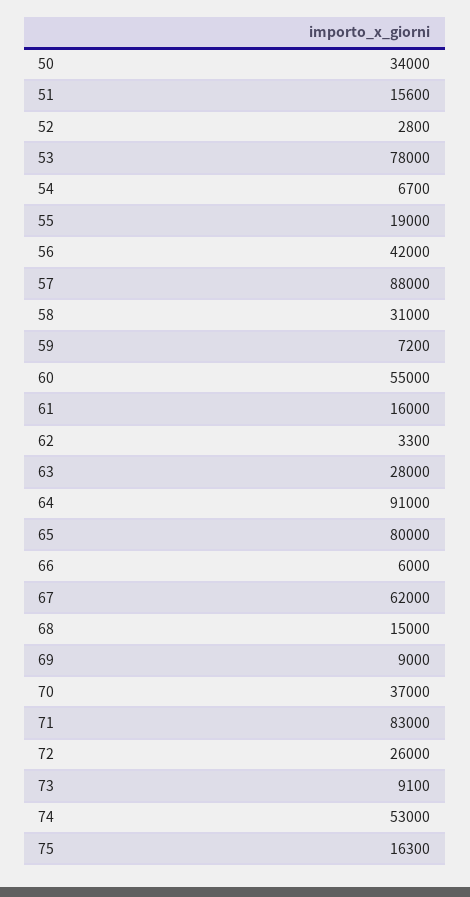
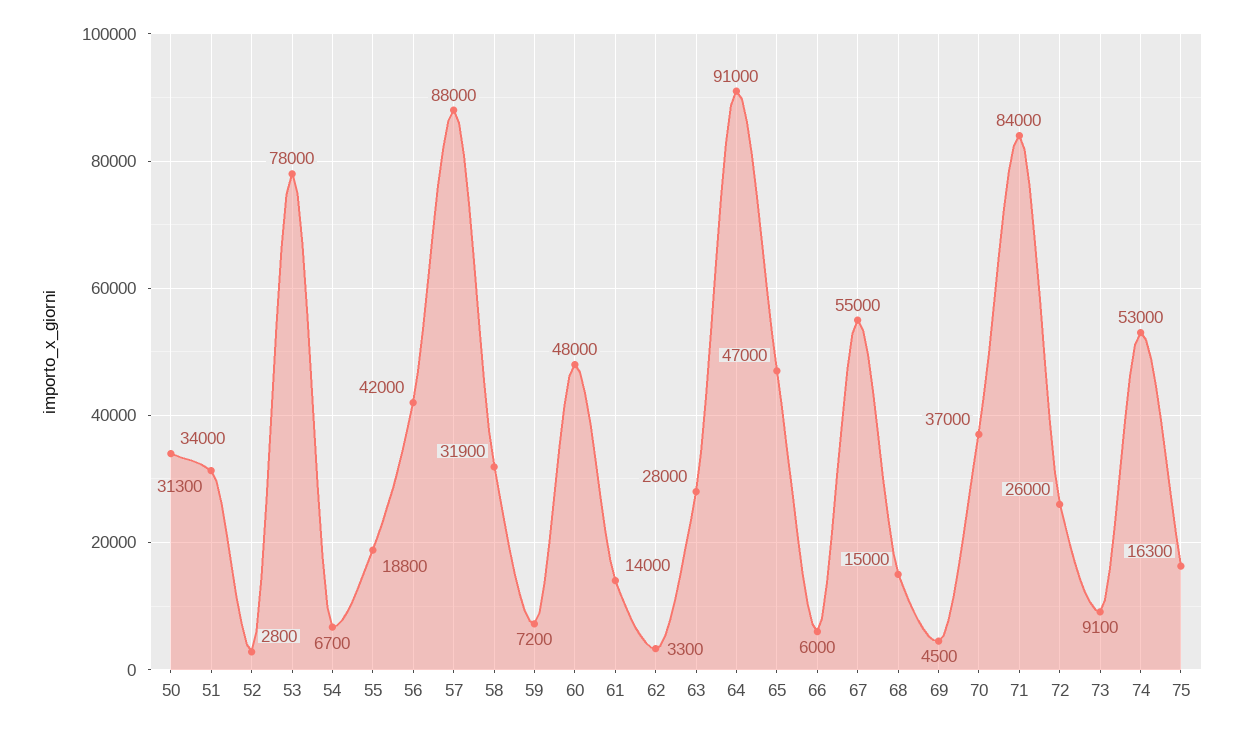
51: 15600 -> 31300
55: 19000 -> 18800
58: 31000 -> 31900
60: 55000 -> 48000
61: 16000 -> 14000
65: 80000 -> 47000
67: 62000 -> 55000
69: 9000 -> 4500
71: 83000 -> 84000

